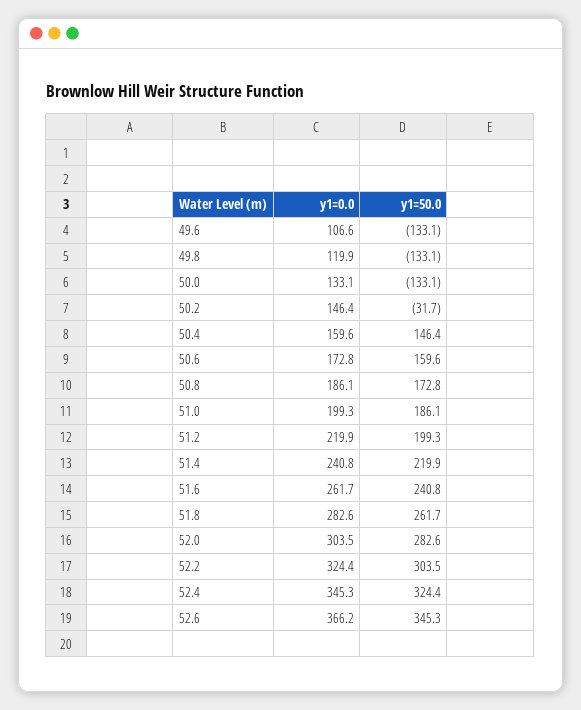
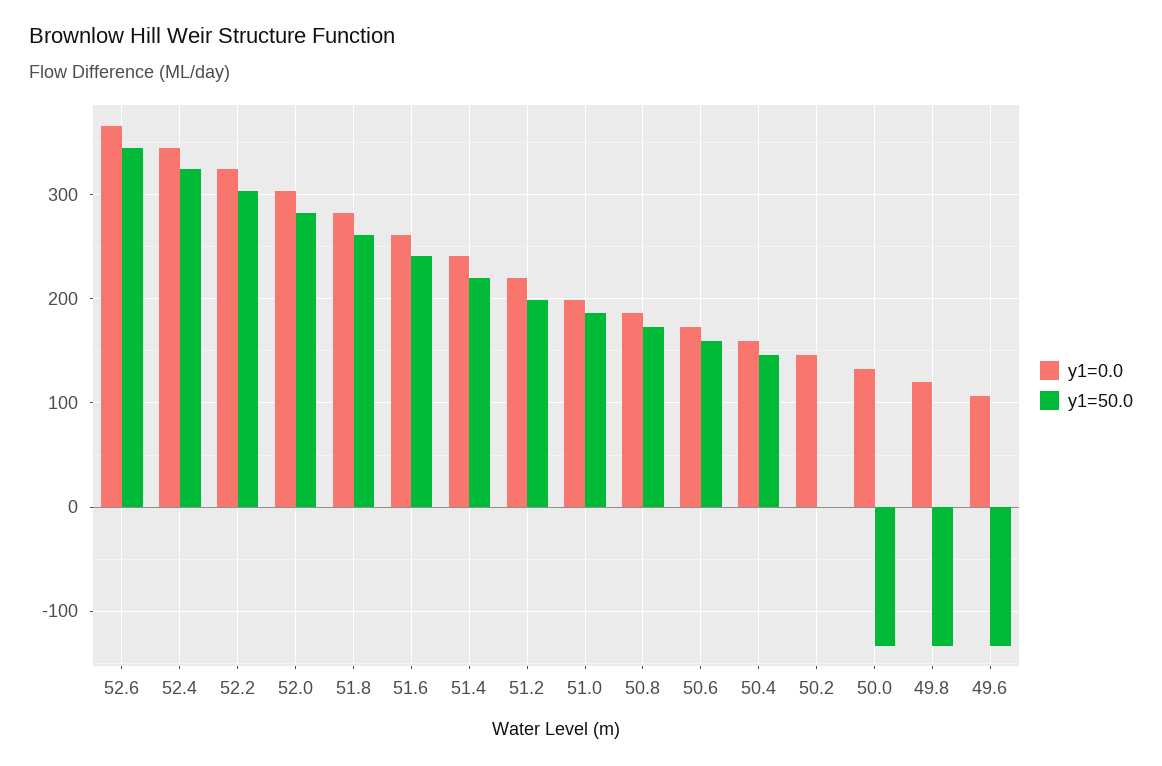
y1=50.0, 50.2: -31.7 -> 0

